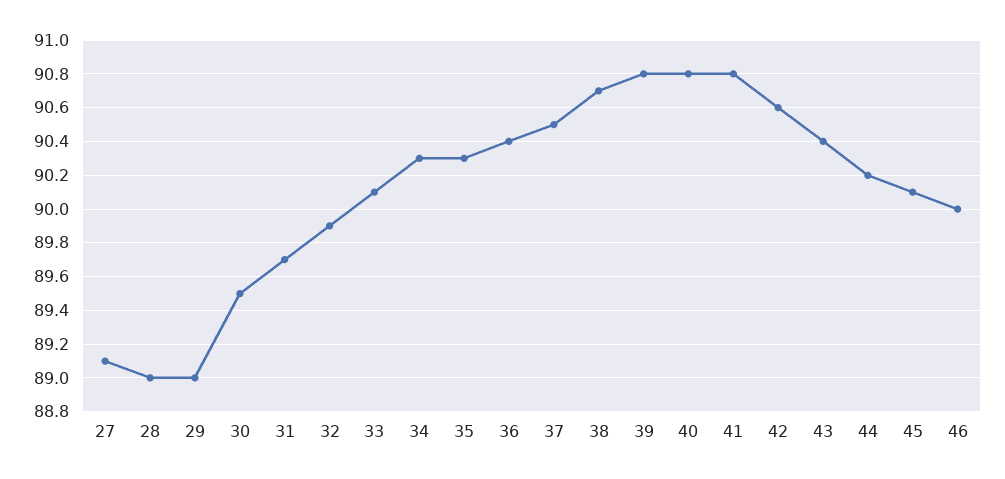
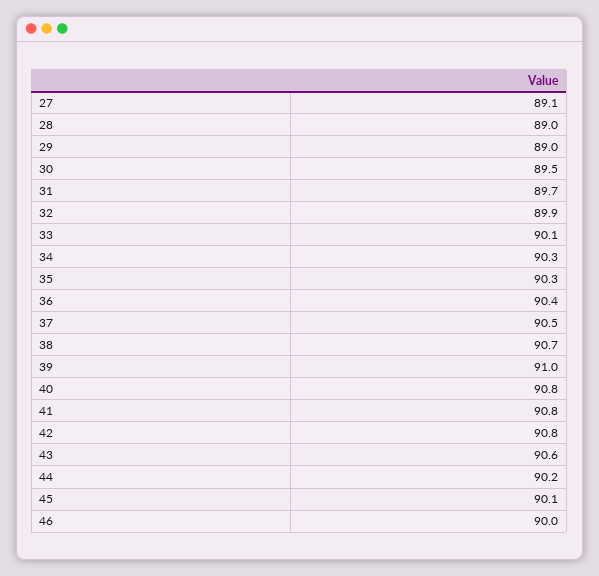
39: 90.8 -> 91
42: 90.6 -> 90.8
43: 90.4 -> 90.6

